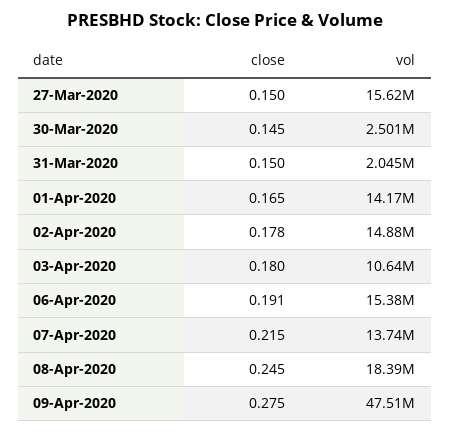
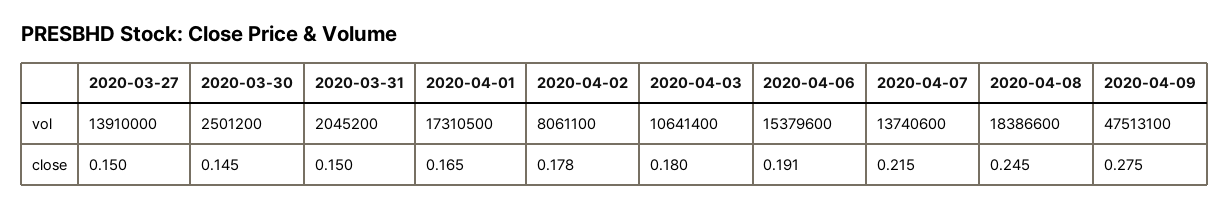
vol, 27-Mar-2020: 15620000 -> 13910000
vol, 01-Apr-2020: 14170000 -> 17310500
vol, 02-Apr-2020: 14880000 -> 8061100

